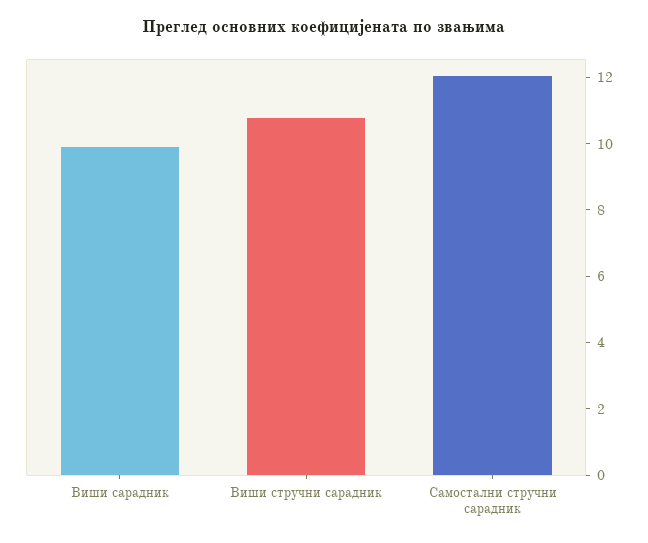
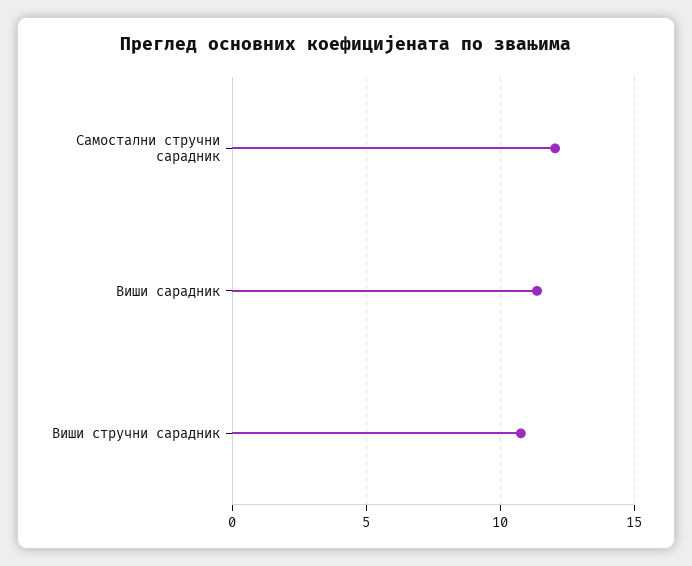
Виши сарадник: 10 -> 11.5

